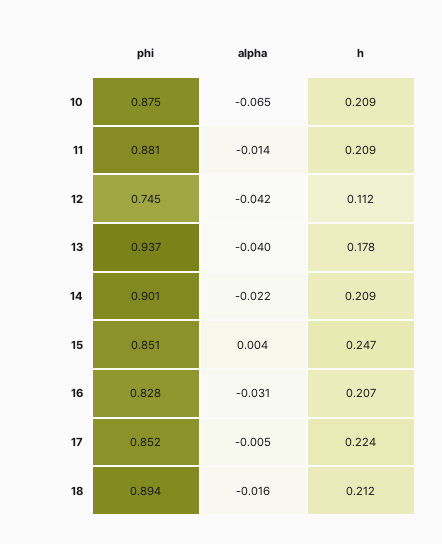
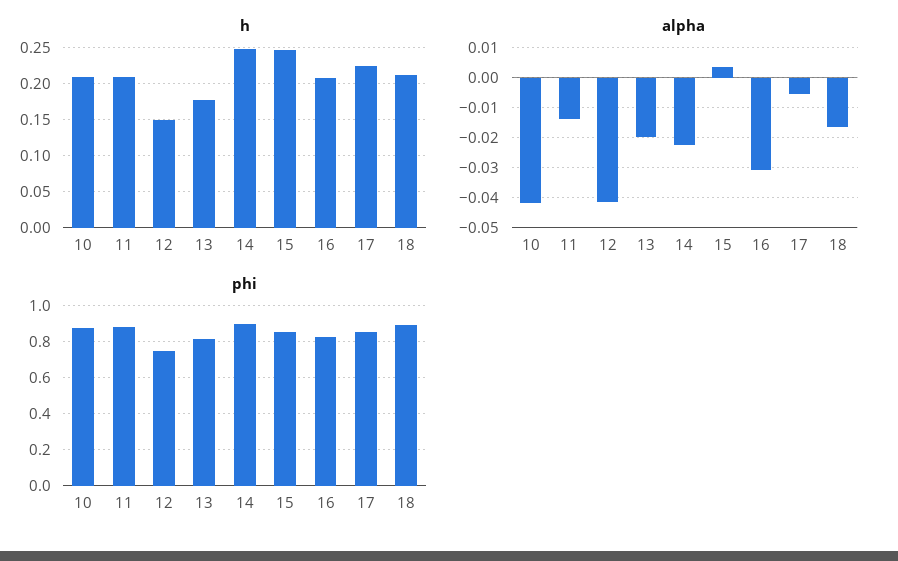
alpha, 10: -0.065 -> -0.0425
h, 12: 0.112 -> 0.15
phi, 13: 0.937 -> 0.8
alpha, 13: -0.04 -> -0.02
h, 14: 0.209 -> 0.25

